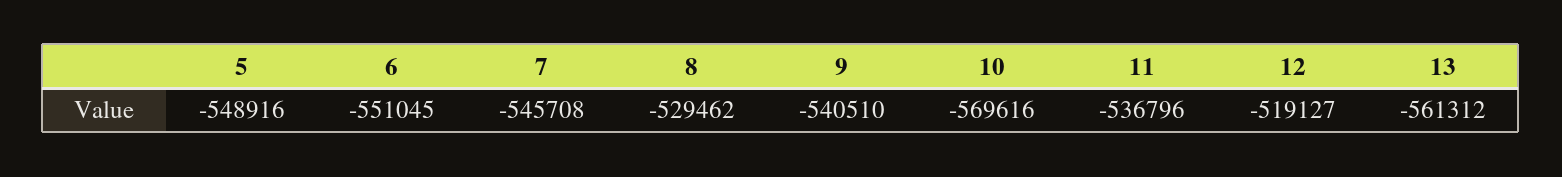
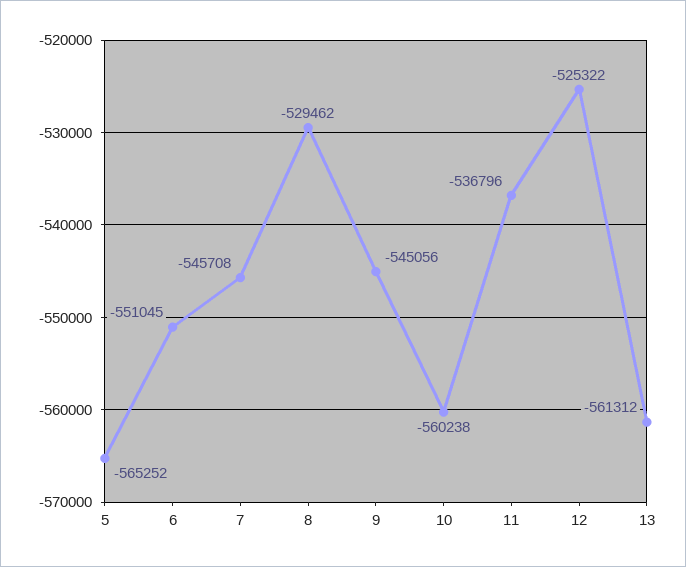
5: -548916 -> -565252
9: -540510 -> -545056
10: -569616 -> -560238
12: -519127 -> -525322

